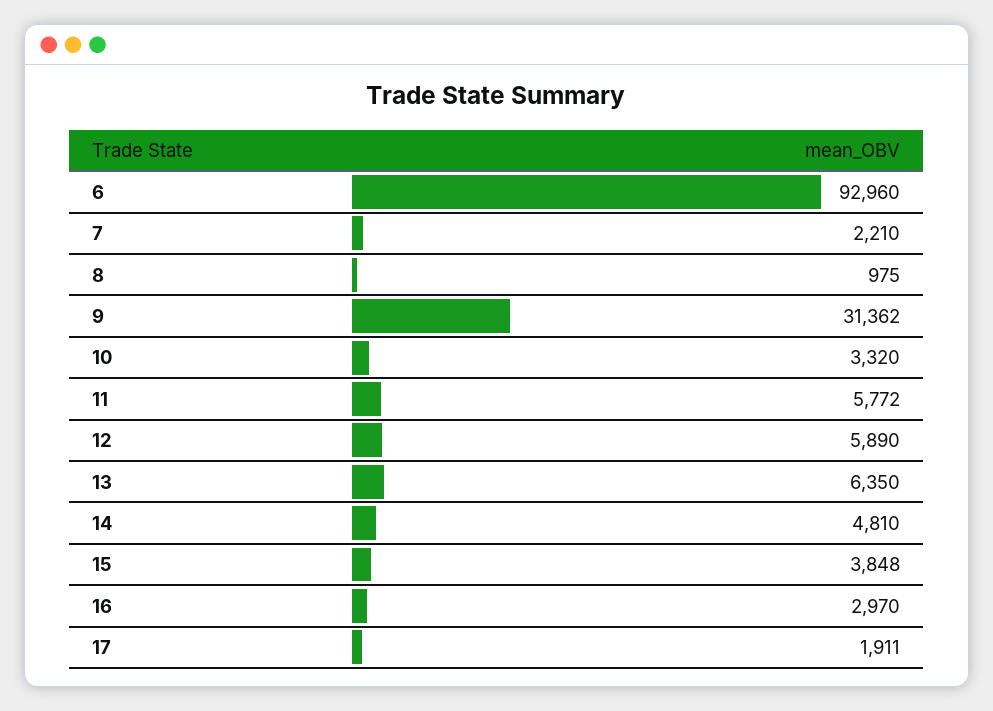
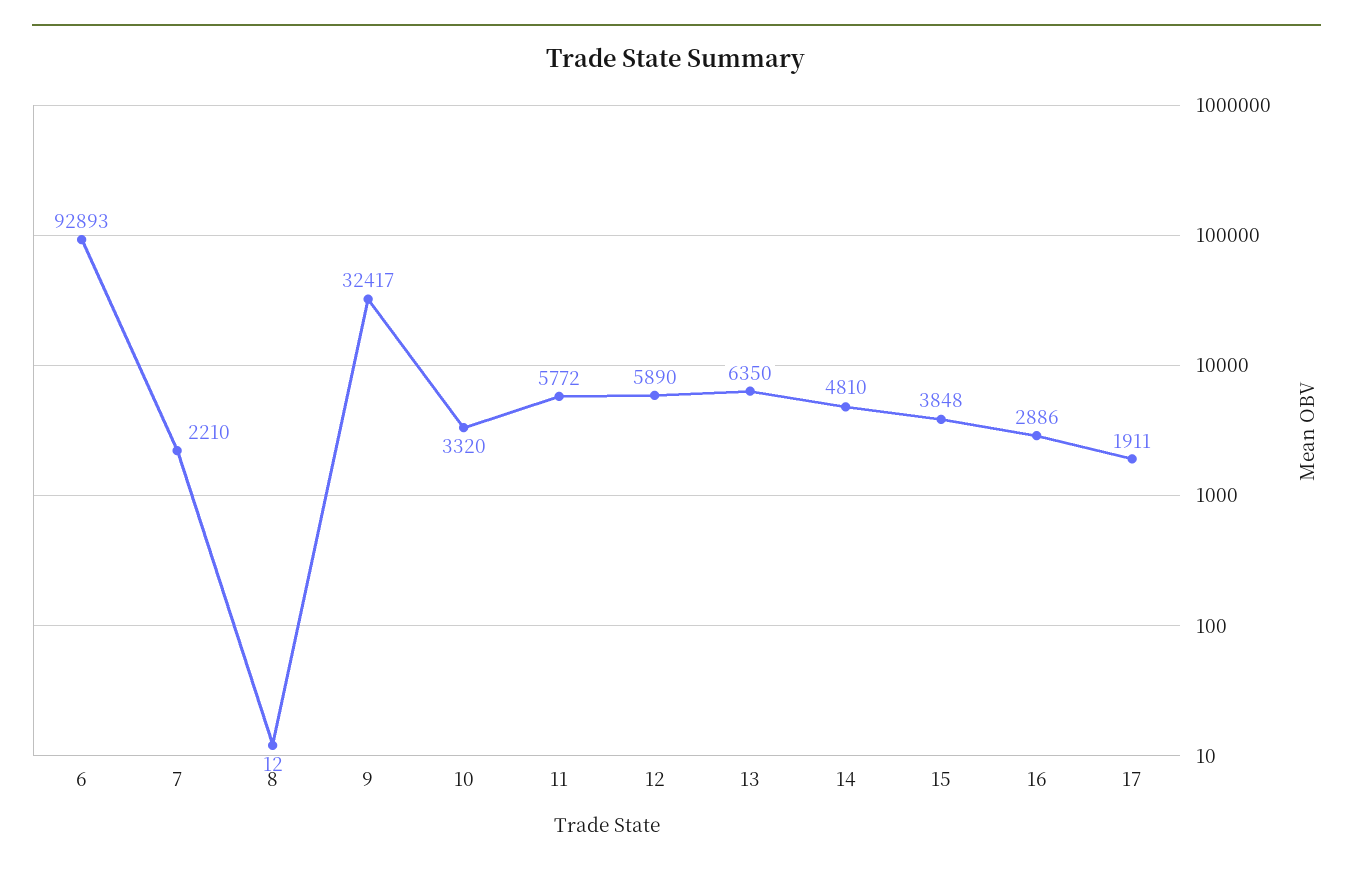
6: 92960 -> 92893
8: 975 -> 12
9: 31362 -> 32417
16: 2970 -> 2886

